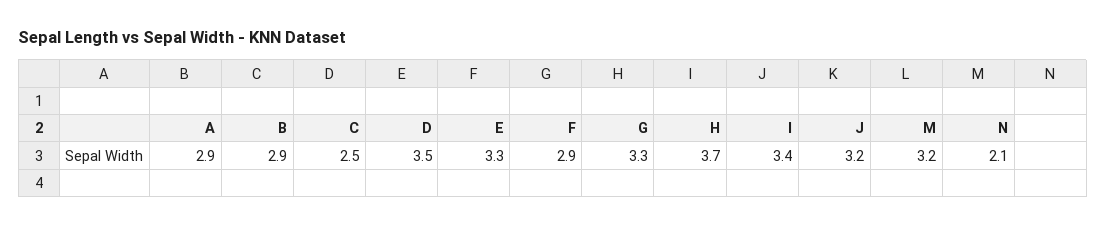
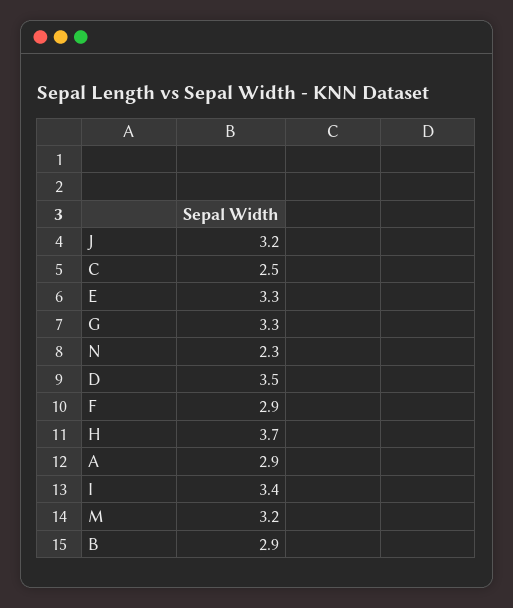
N: 2.1 -> 2.3

